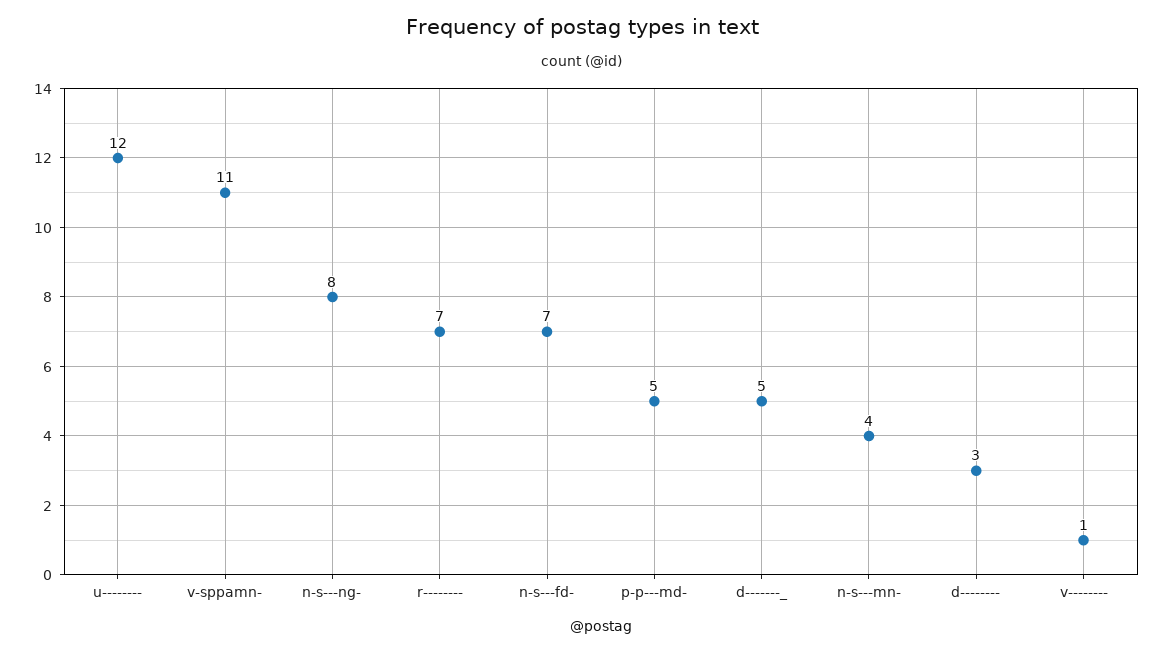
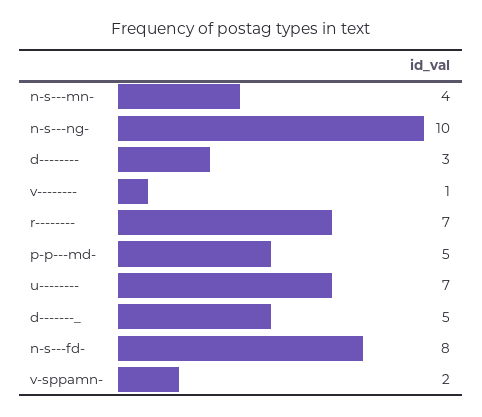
u--------: 12 -> 7
v-sppamn-: 11 -> 2
n-s---ng-: 8 -> 10
n-s---fd-: 7 -> 8

